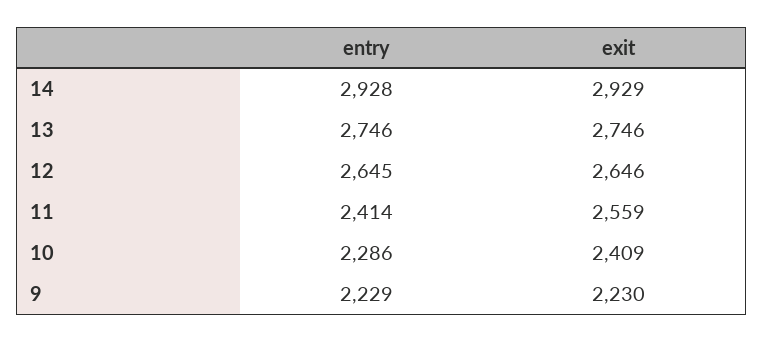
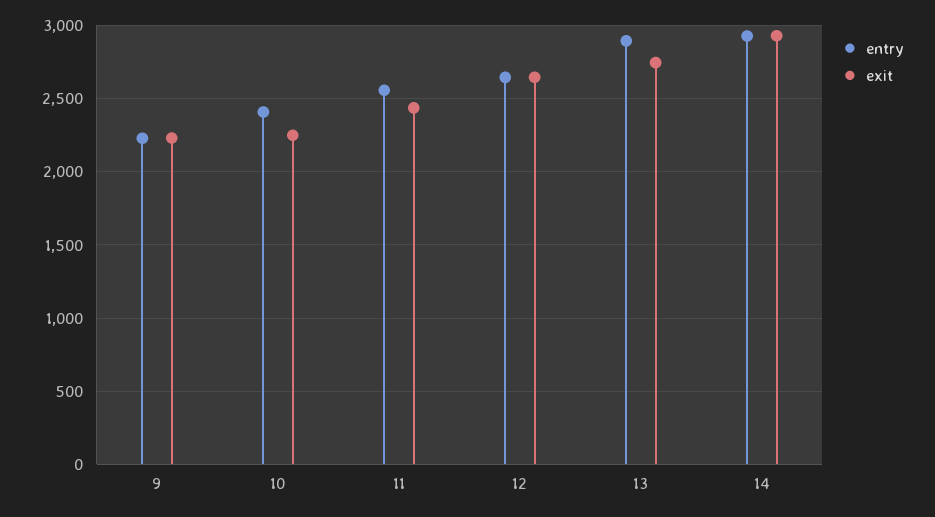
entry, 13: 2746 -> 2900
entry, 11: 2414 -> 2550
exit, 11: 2559 -> 2450
entry, 10: 2286 -> 2400
exit, 10: 2409 -> 2250

